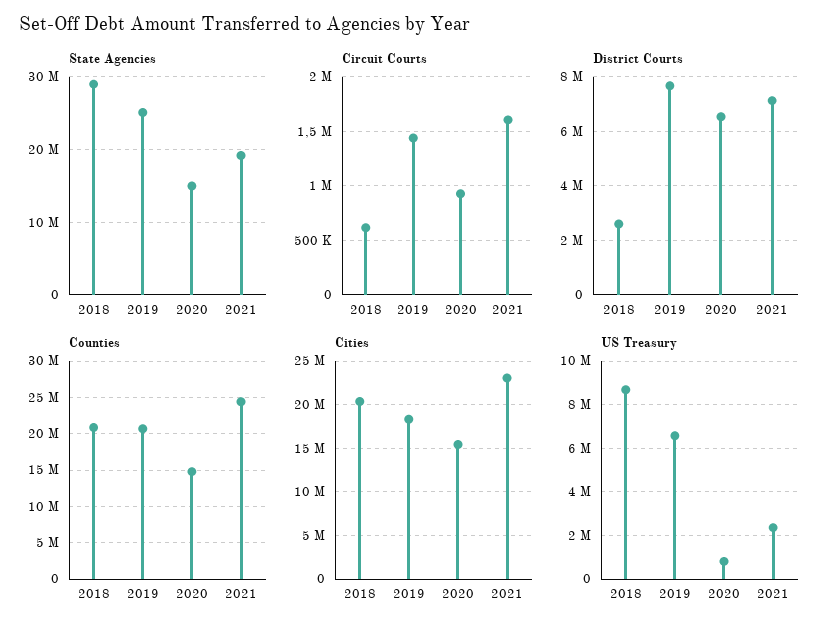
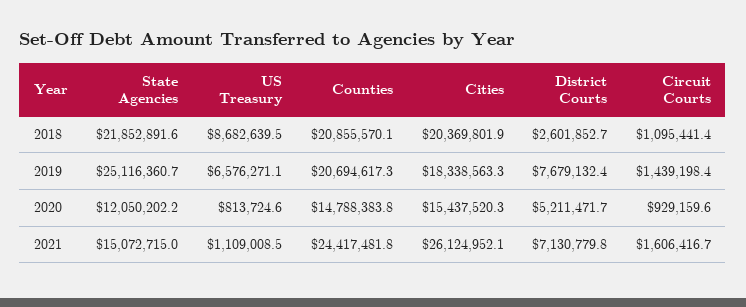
State Agencies, 2018: 29000000 -> 21852891.6
State Agencies, 2020: 15000000 -> 12050202.2
State Agencies, 2021: 19000000 -> 15072715
Circuit Courts, 2018: 600000 -> 1095441.4
District Courts, 2020: 6500000 -> 5211471.7
Cities, 2021: 23000000 -> 26124952.1
US Treasury, 2021: 2500000 -> 1109008.5

